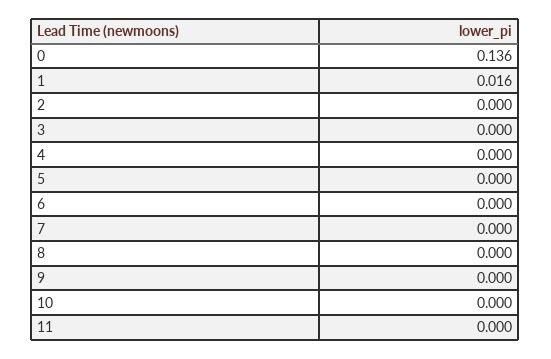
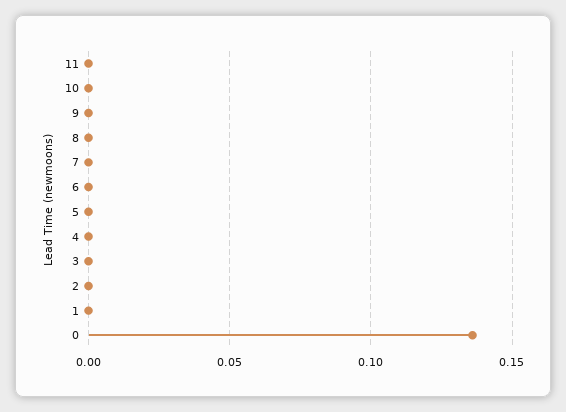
1: 0.016 -> 0

